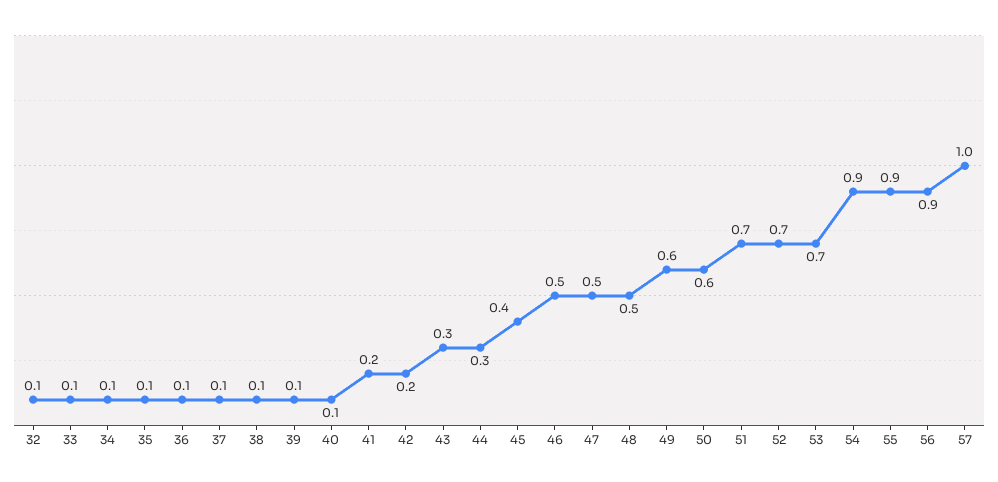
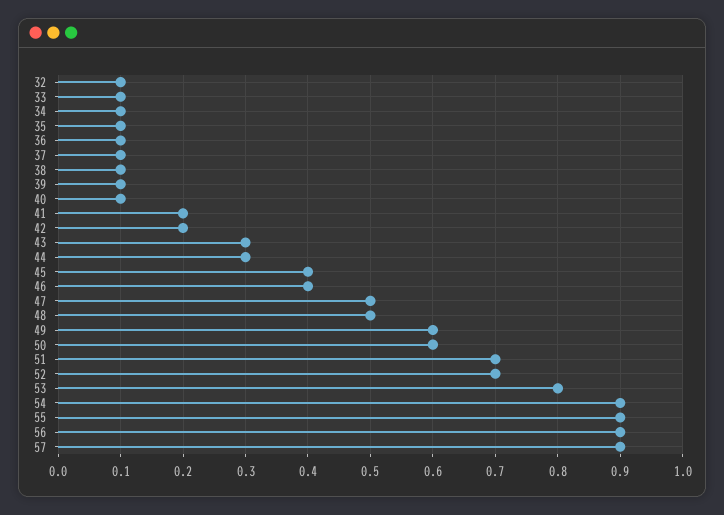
46: 0.5 -> 0.4
53: 0.7 -> 0.8
57: 1 -> 0.9

